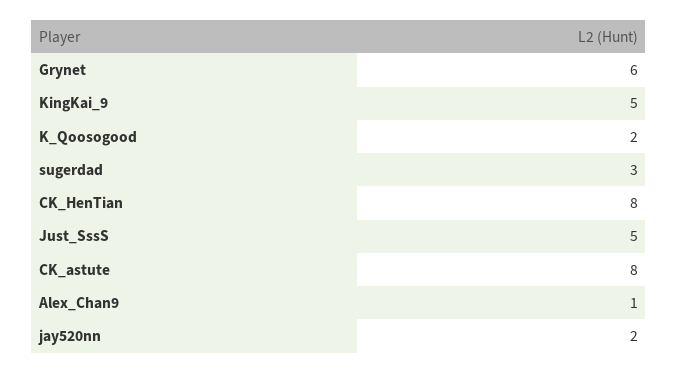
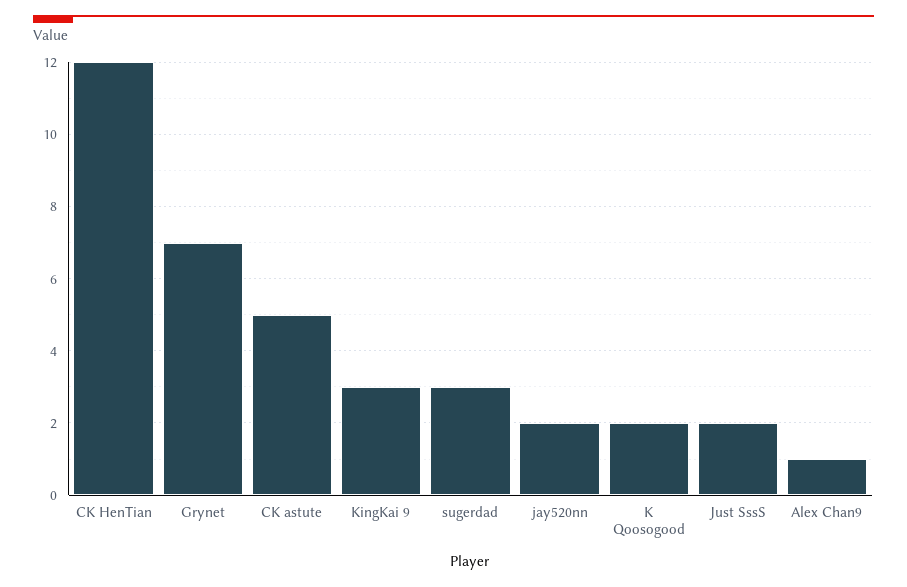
Grynet: 6 -> 7
KingKai_9: 5 -> 3
CK_HenTian: 8 -> 12
Just_SssS: 5 -> 2
CK_astute: 8 -> 5

